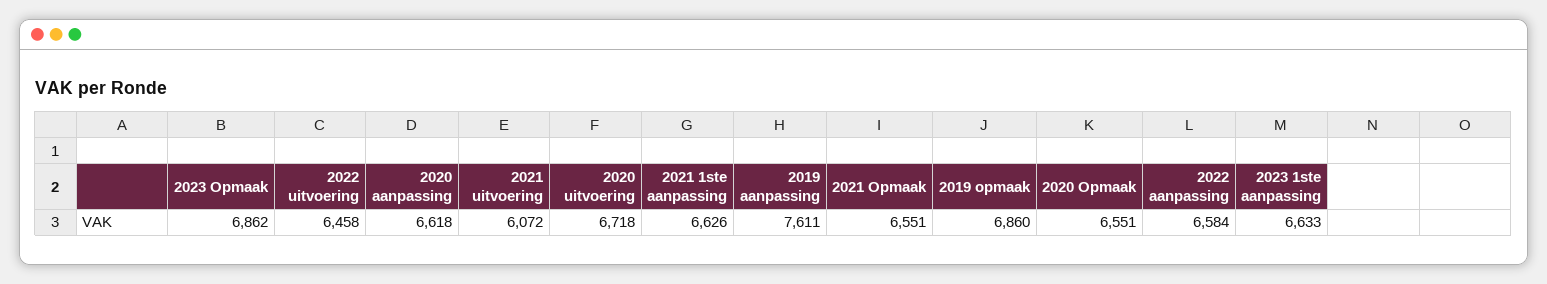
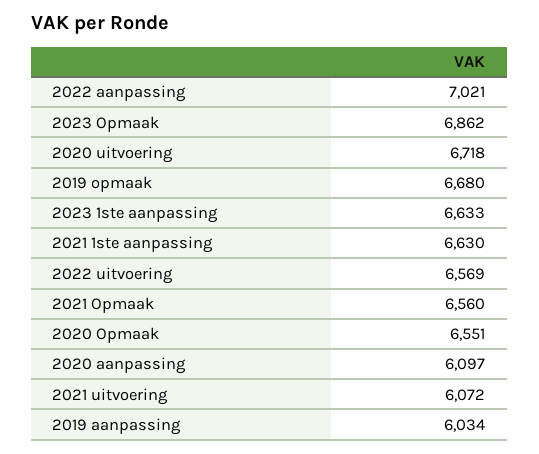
2022 uitvoering: 6458 -> 6569
2020 aanpassing: 6618 -> 6097
2021 1ste aanpassing: 6626 -> 6630
2019 aanpassing: 7611 -> 6034
2021 Opmaak: 6551 -> 6560
2019 opmaak: 6860 -> 6680
2022 aanpassing: 6584 -> 7021

